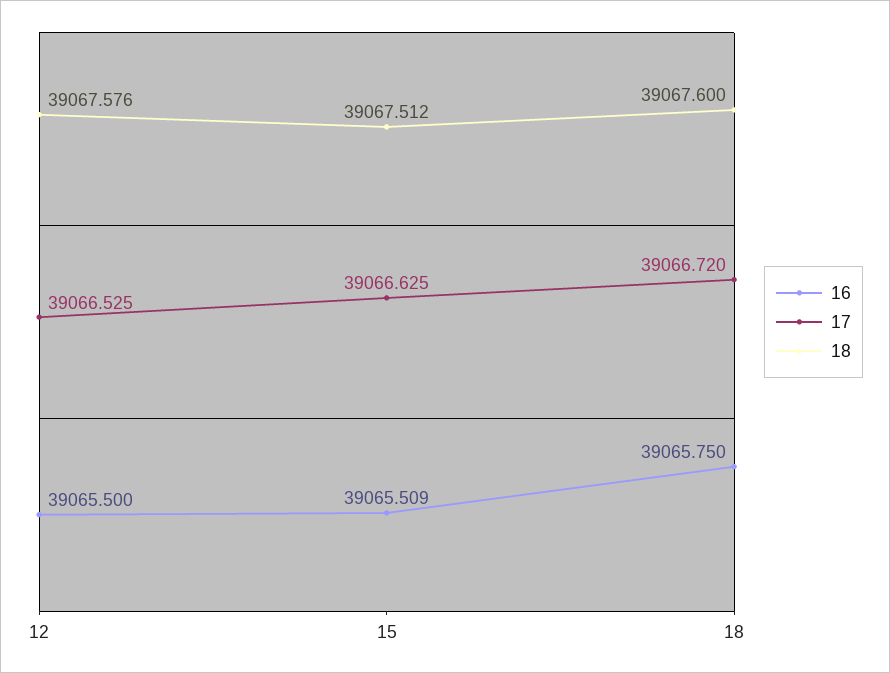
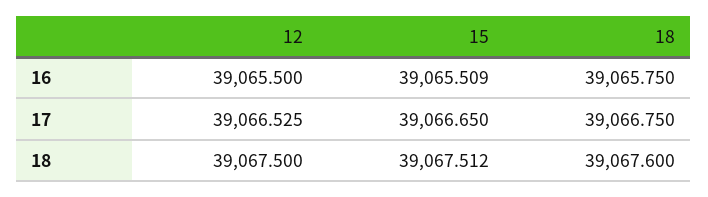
18, 12: 39067.576 -> 39067.5
17, 15: 39066.625 -> 39066.65
17, 18: 39066.72 -> 39066.75

